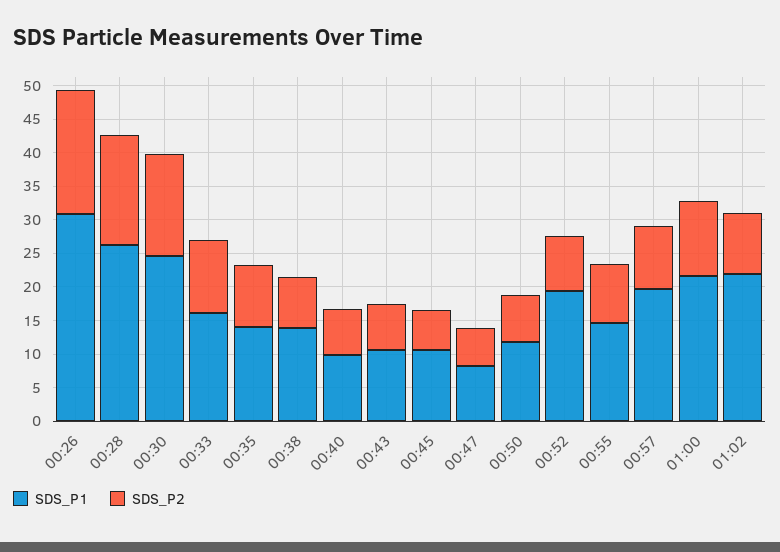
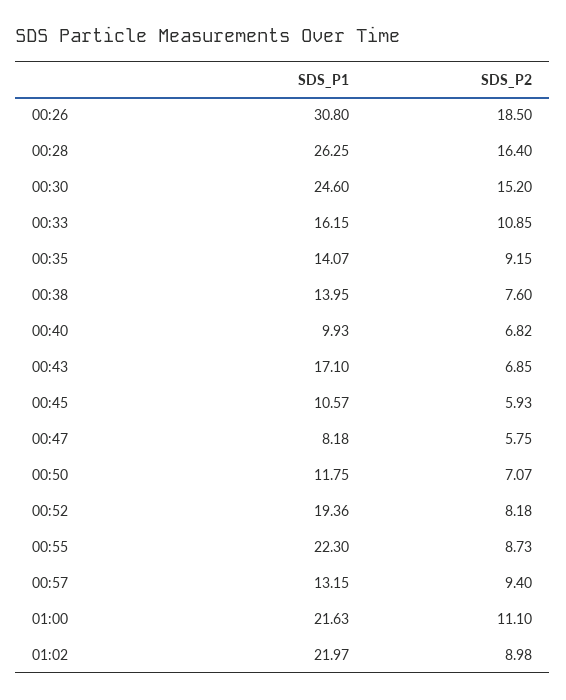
SDS_P1, 00:43: 10 -> 17.1
SDS_P1, 00:55: 15 -> 22.3
SDS_P1, 00:57: 20 -> 13.15

